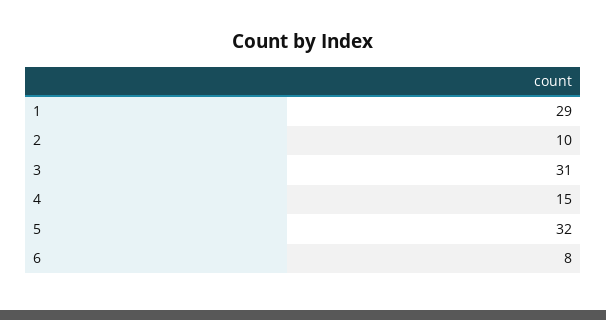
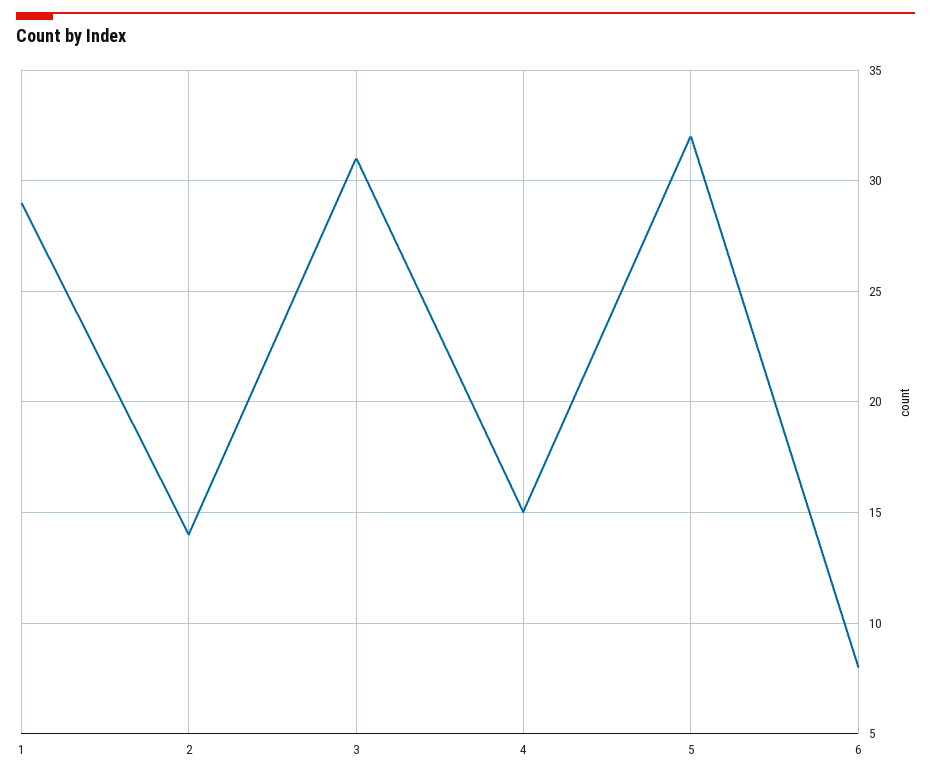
2: 10 -> 14

